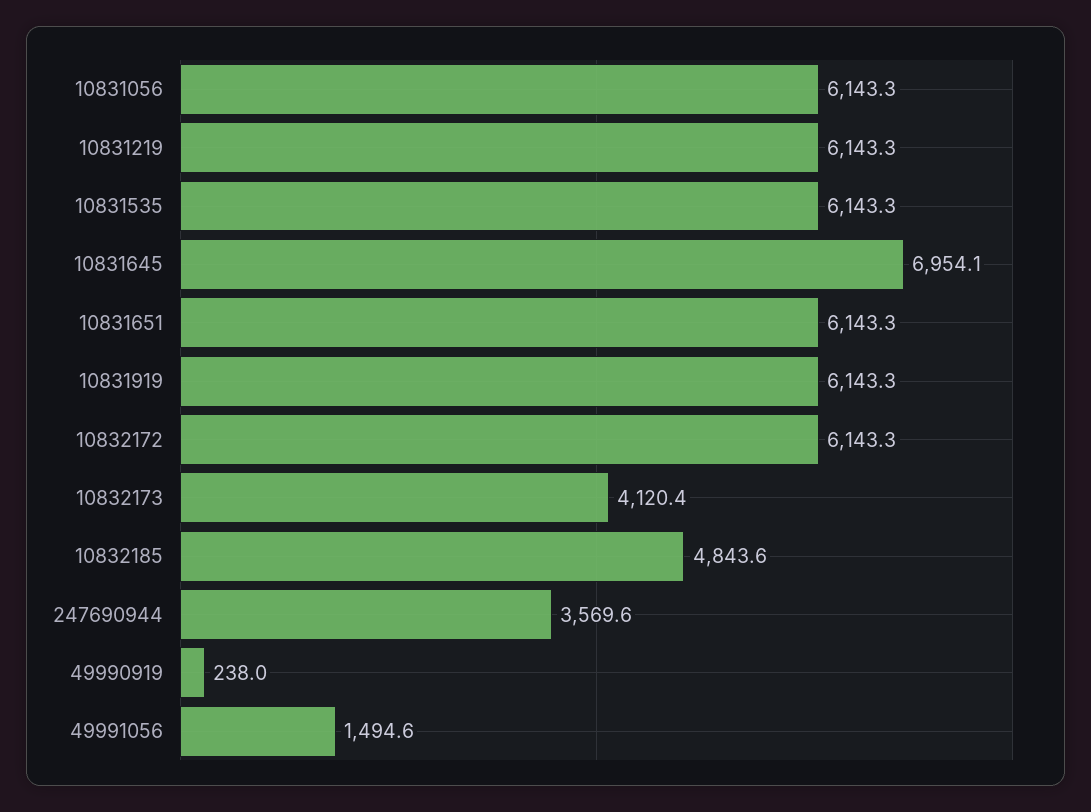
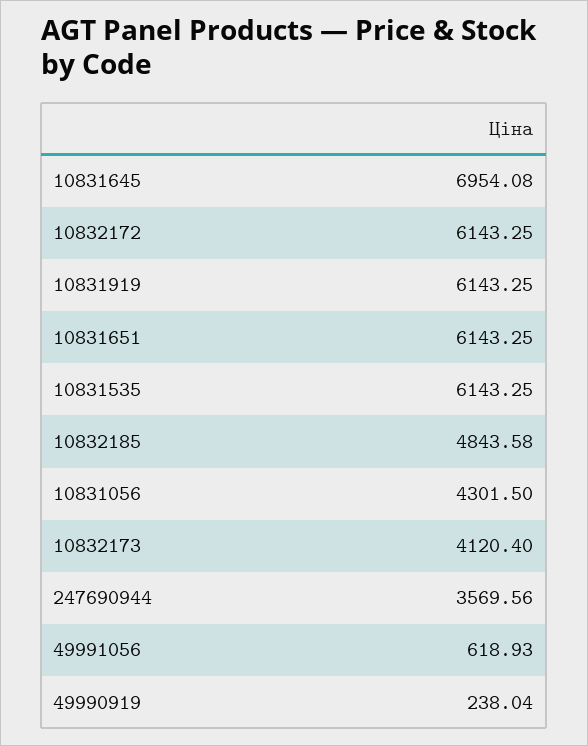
10831056: 6143.3 -> 4301.5
10831219: 6143.3 -> none
49991056: 1494.6 -> 618.93

